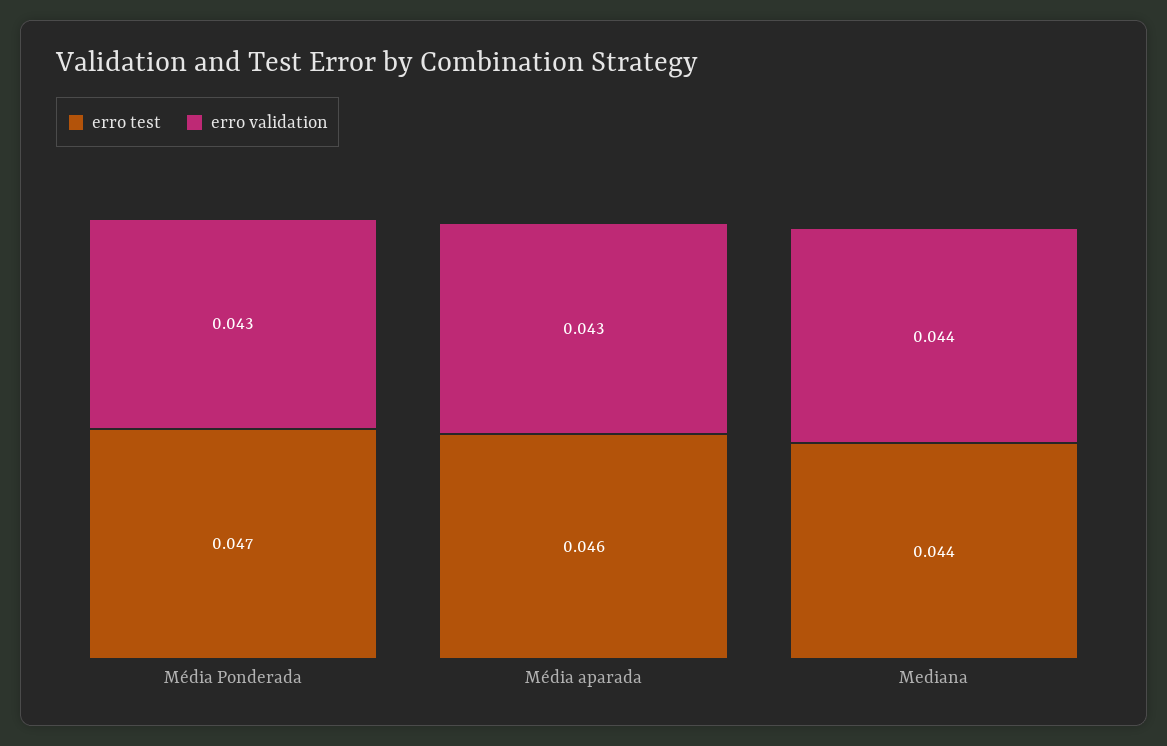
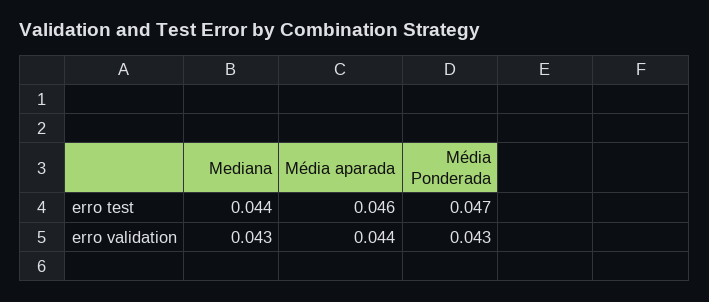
erro validation, Média aparada: 0.043 -> 0.044
erro validation, Mediana: 0.044 -> 0.043

